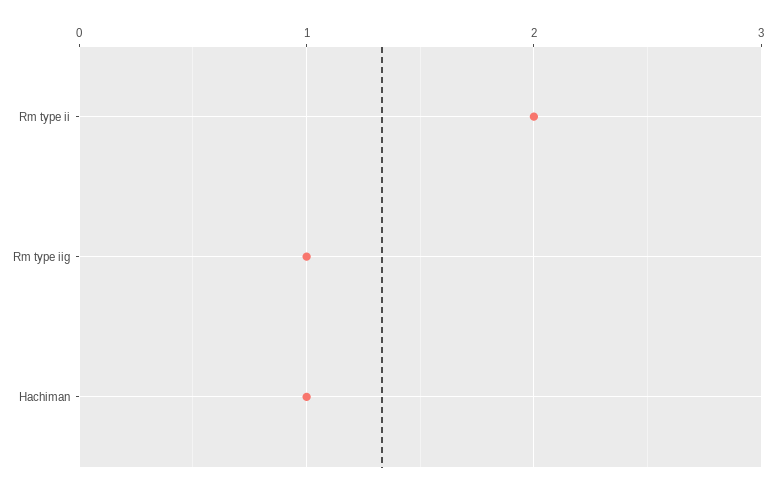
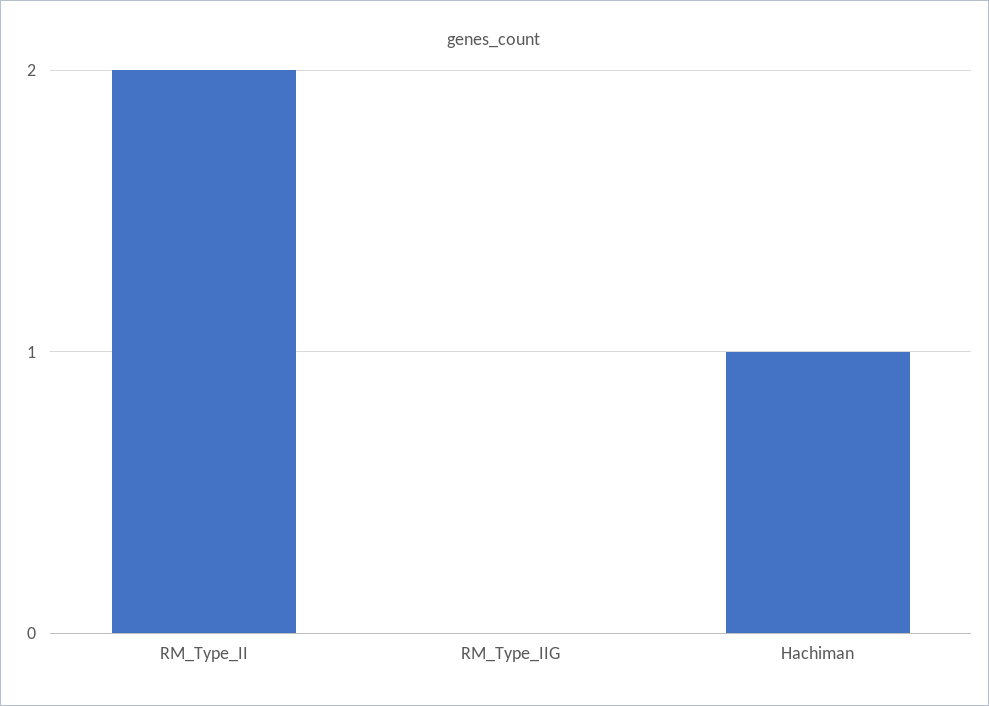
Rm type iig: 1 -> 0

